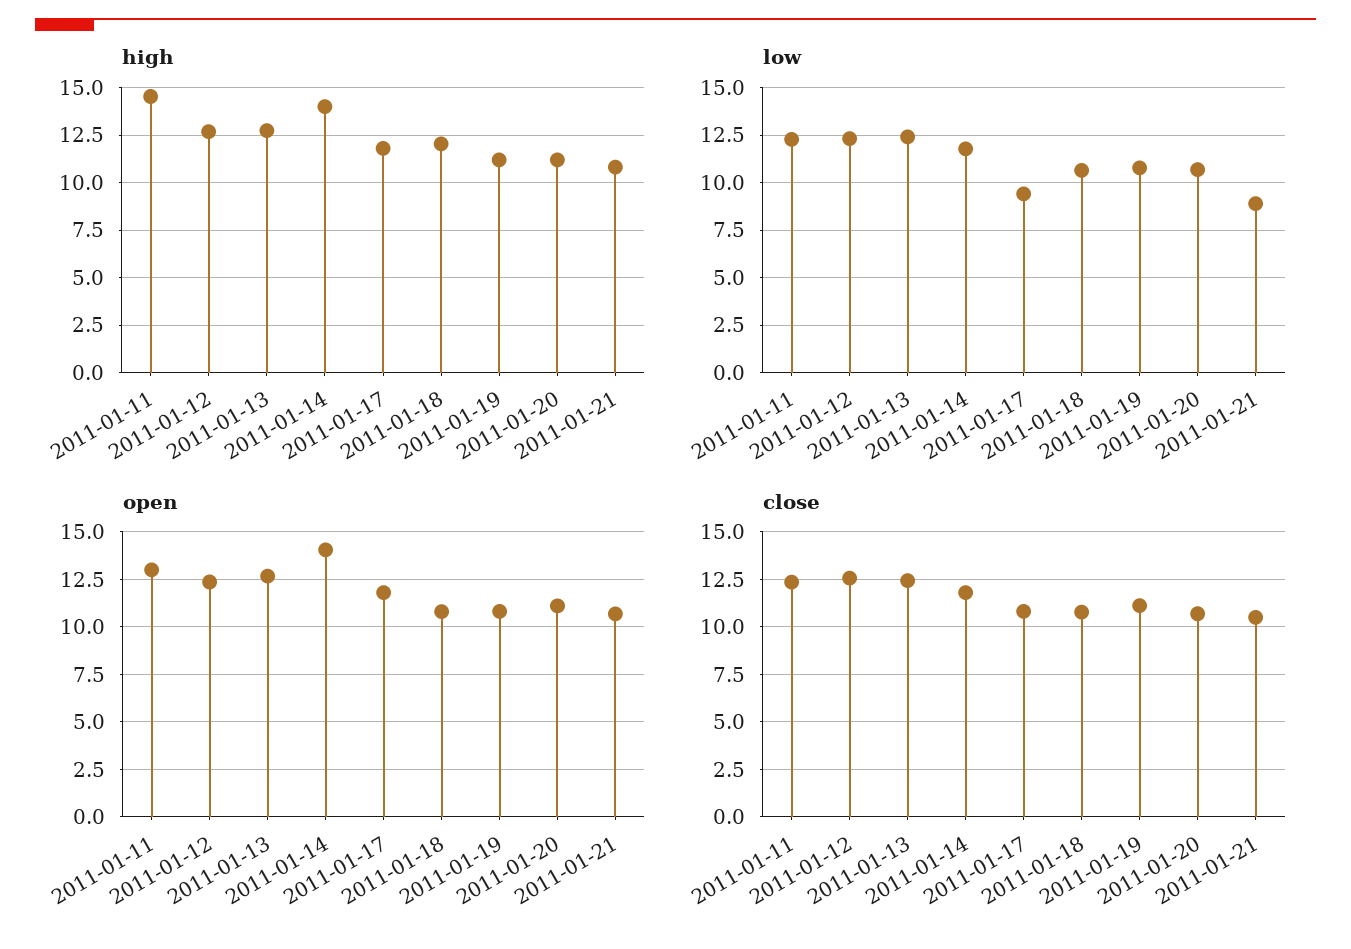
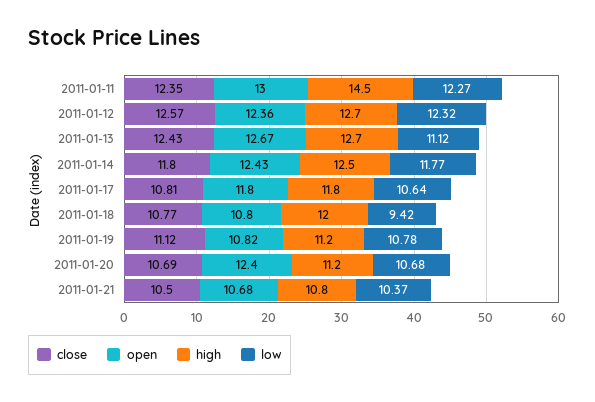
high, 2011-01-14: 14 -> 12.5
low, 2011-01-13: 12.5 -> 11.12
low, 2011-01-17: 9.5 -> 10.64
low, 2011-01-18: 10.5 -> 9.42
low, 2011-01-21: 9 -> 10.37
open, 2011-01-14: 14 -> 12.43
open, 2011-01-20: 11 -> 12.4

